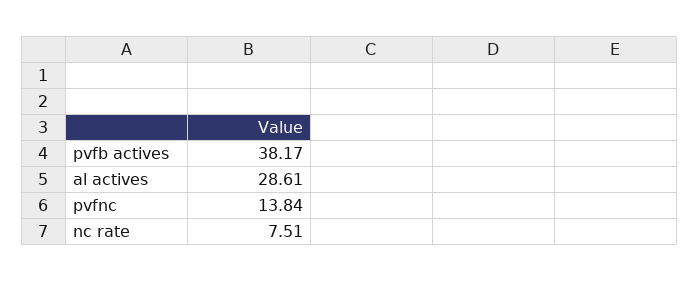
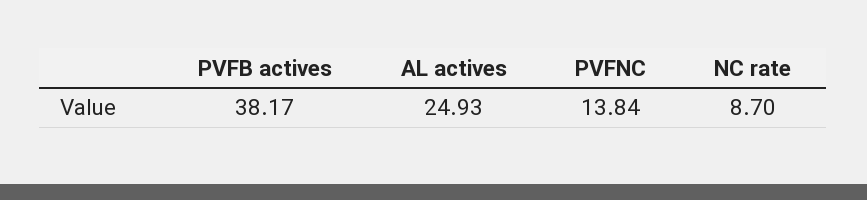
al actives: 28.61 -> 24.93
nc rate: 7.51 -> 8.7

